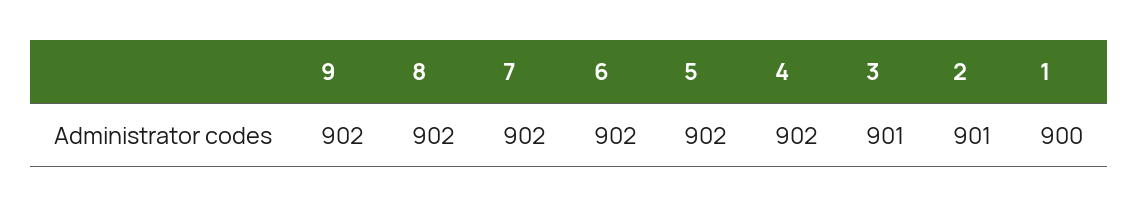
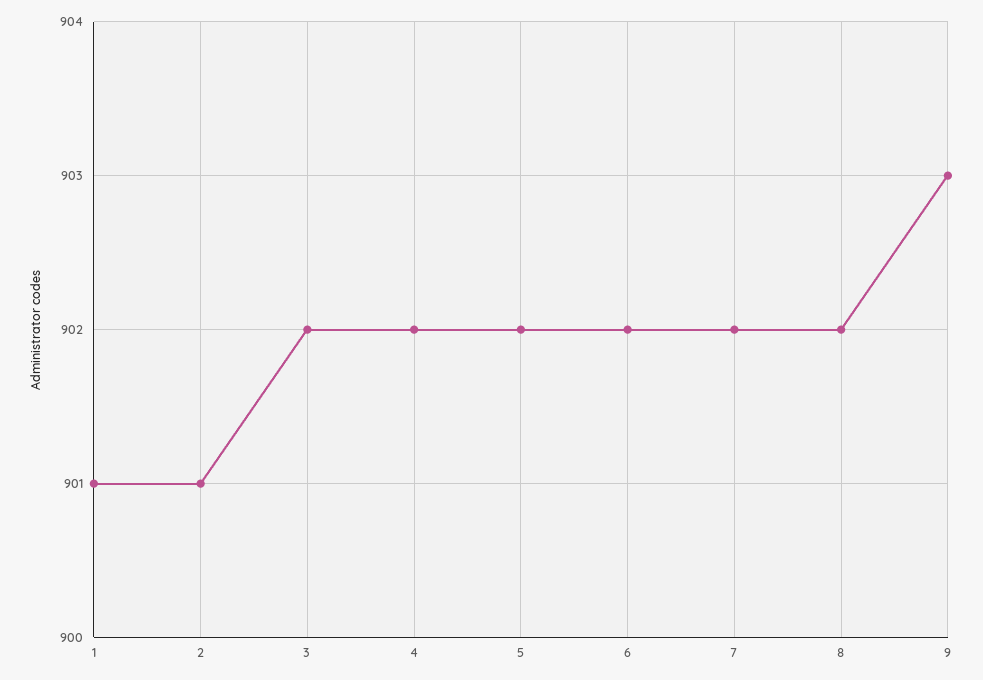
9: 902 -> 903
3: 901 -> 902
1: 900 -> 901

